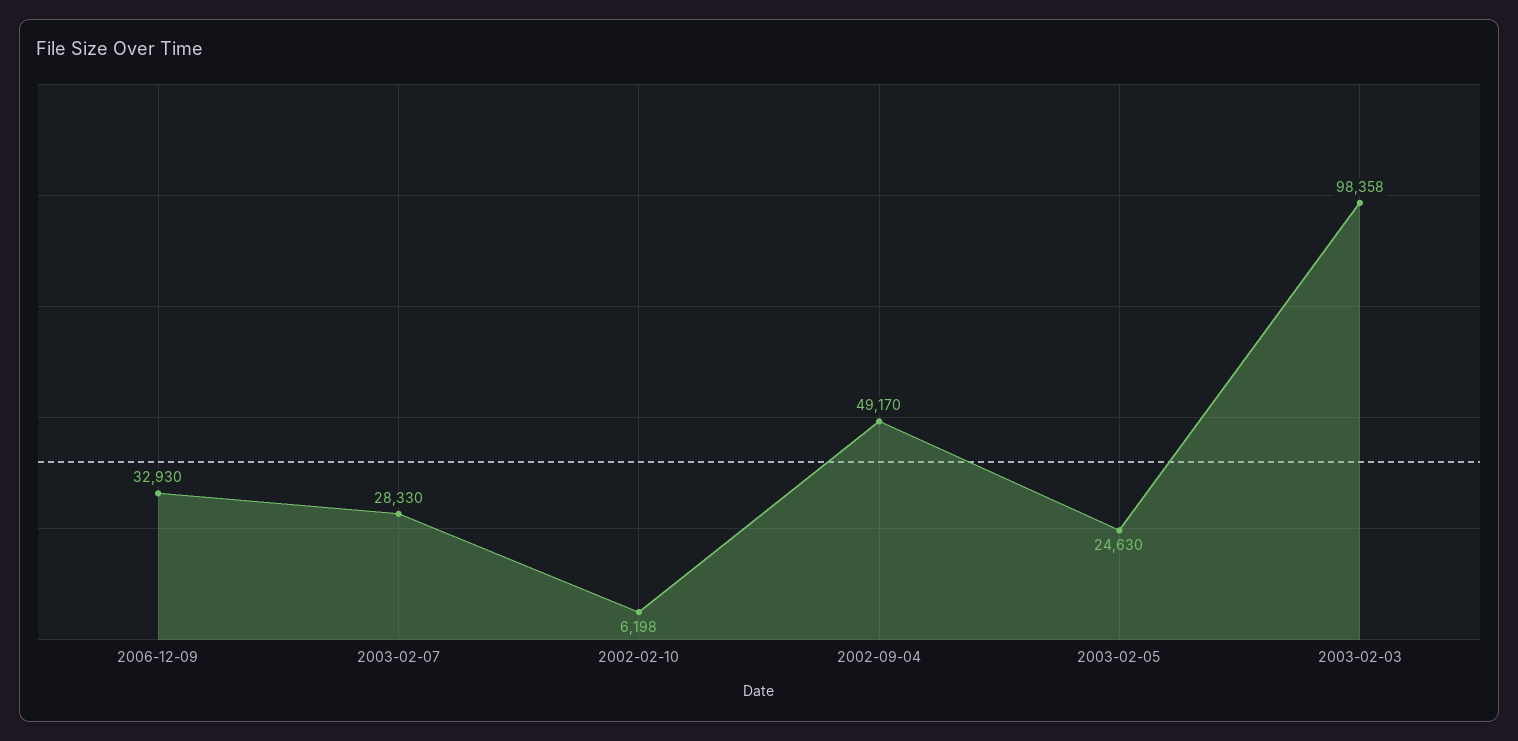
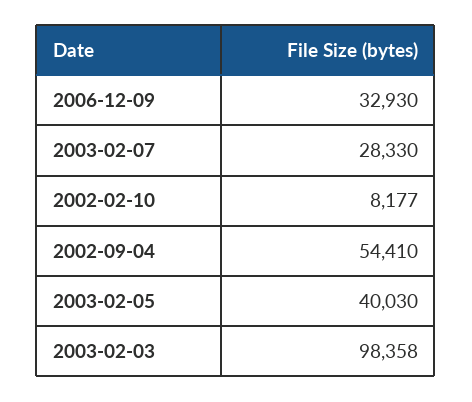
2002-02-10: 6198 -> 8177
2002-09-04: 49170 -> 54410
2003-02-05: 24630 -> 40030

